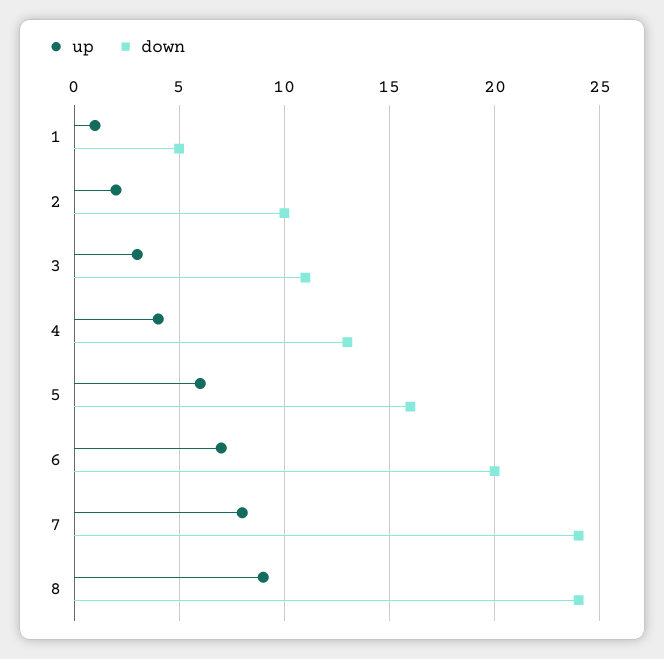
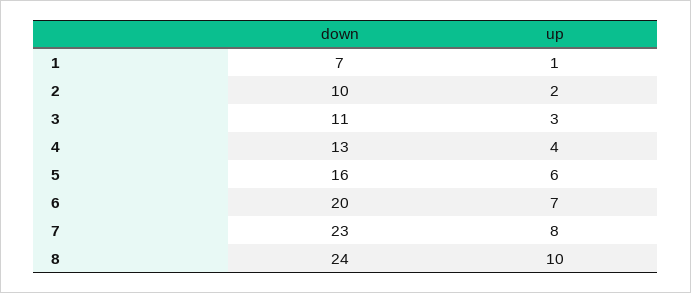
down, 1: 5 -> 7
down, 7: 24 -> 23
up, 8: 9 -> 10

